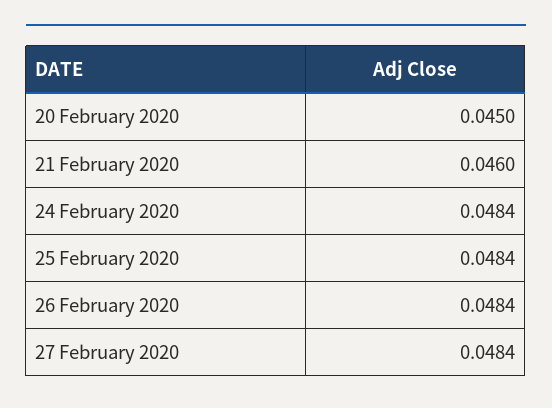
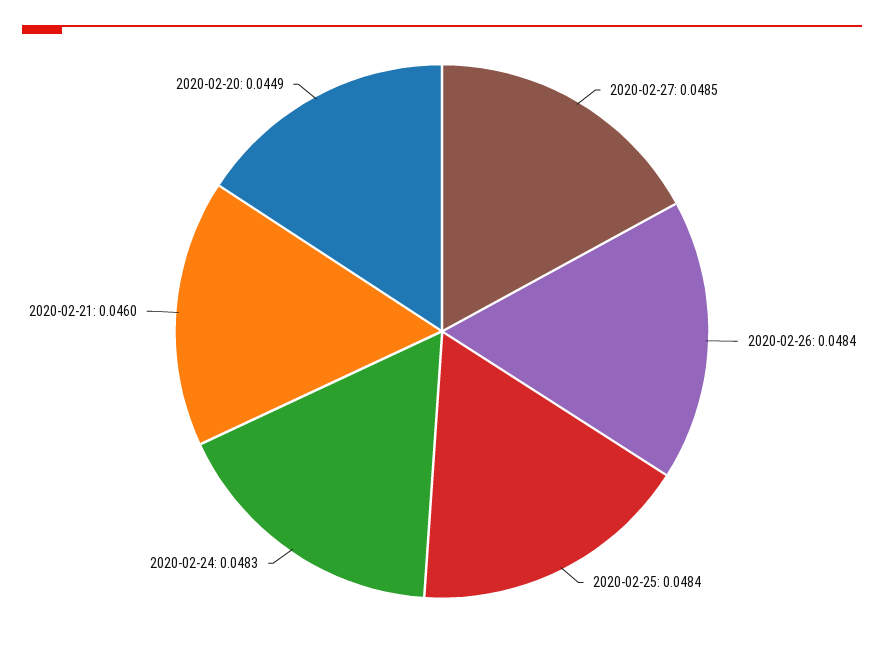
20 February 2020: 0.045 -> 0.0449
24 February 2020: 0.0484 -> 0.0483
27 February 2020: 0.0484 -> 0.0485

